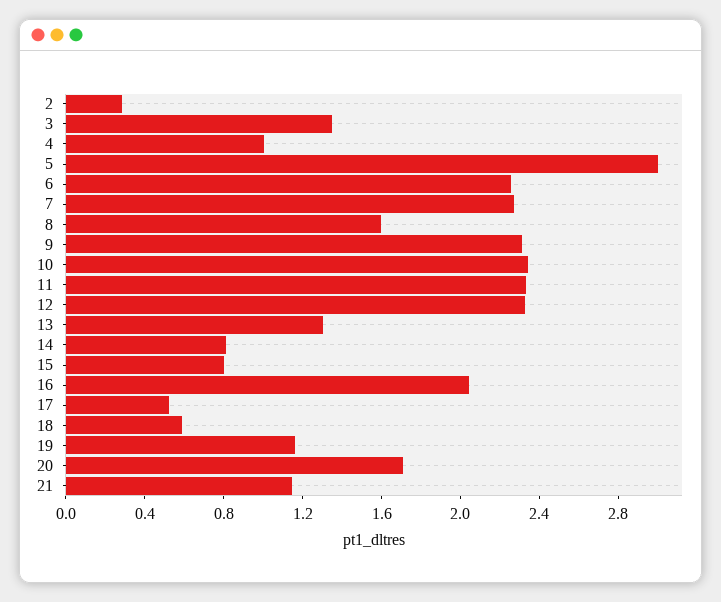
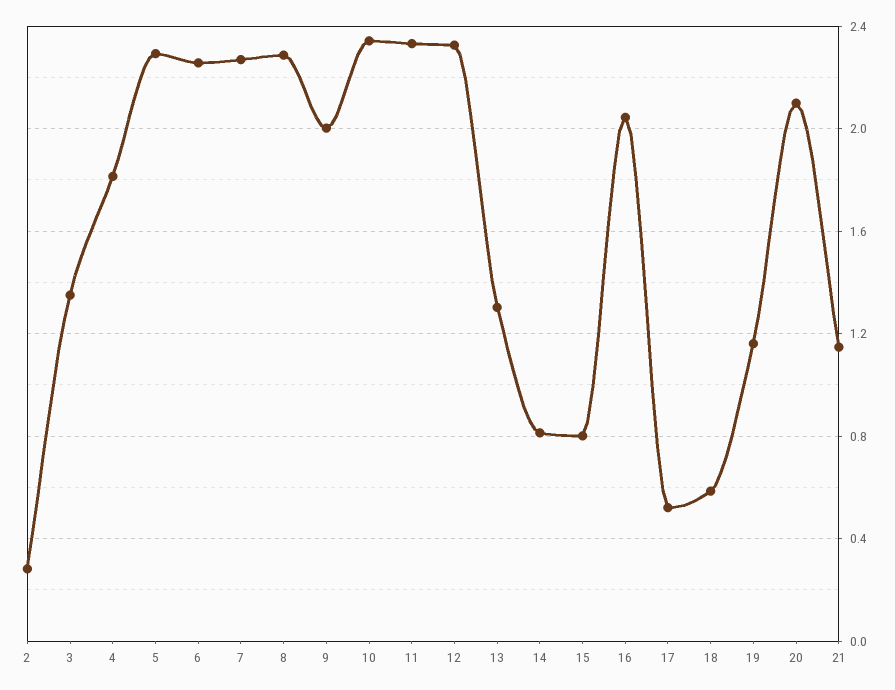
4: 1 -> 1.8
5: 3 -> 2.3
8: 1.6 -> 2.3
9: 2.3 -> 2
20: 1.7 -> 2.1

